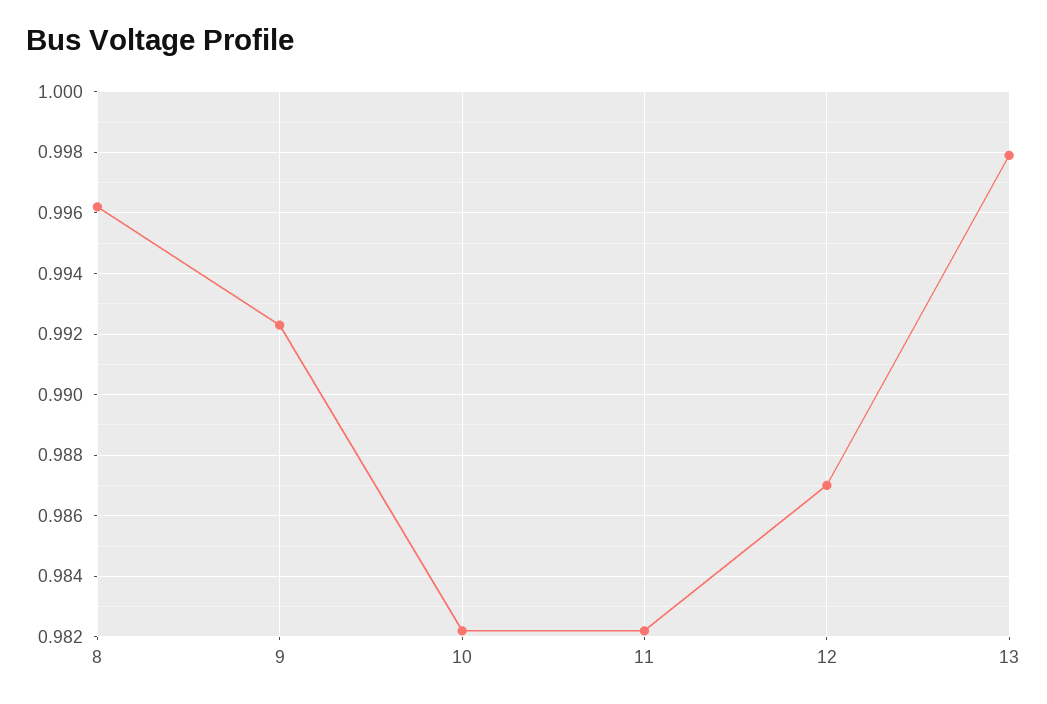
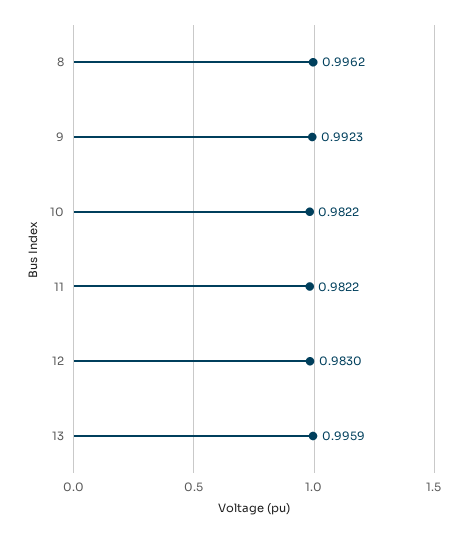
12: 0.987 -> 0.983
13: 0.998 -> 0.9959

